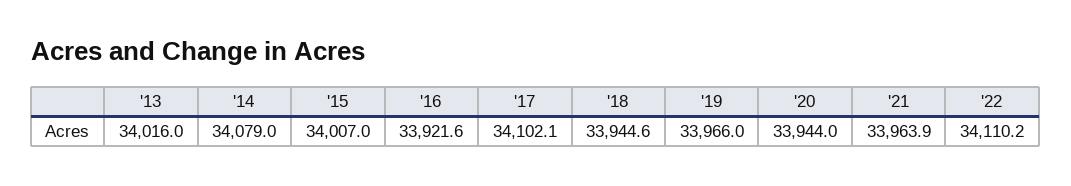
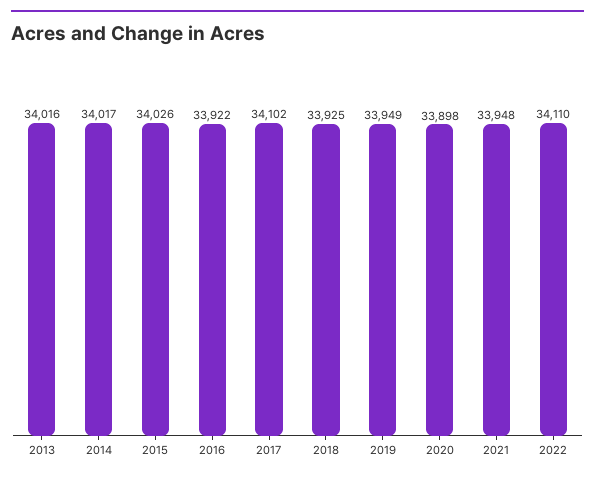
'14: 34079 -> 34017
'15: 34007 -> 34026
'18: 33944.6 -> 33925
'19: 33966 -> 33949
'20: 33944 -> 33898
'21: 33963.9 -> 33948

